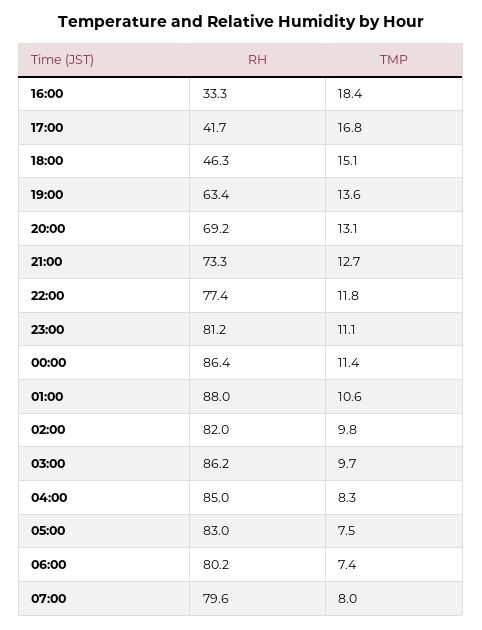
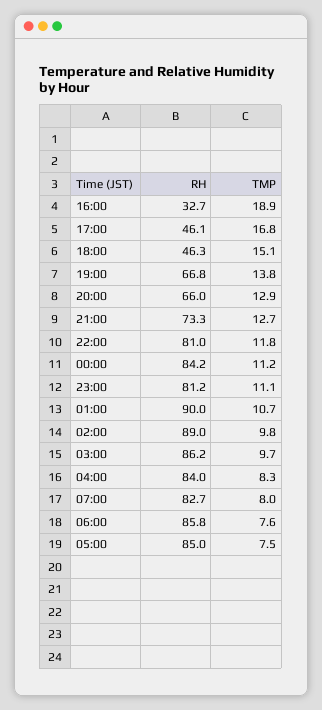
RH, 16:00: 33.3 -> 32.7
TMP, 16:00: 18.4 -> 18.9
RH, 17:00: 41.7 -> 46.1
RH, 19:00: 63.4 -> 66.8
TMP, 19:00: 13.6 -> 13.8
RH, 20:00: 69.2 -> 66
TMP, 20:00: 13.1 -> 12.9
RH, 22:00: 77.4 -> 81
RH, 00:00: 86.4 -> 84.2
TMP, 00:00: 11.4 -> 11.2
RH, 01:00: 88 -> 90
TMP, 01:00: 10.6 -> 10.7
RH, 02:00: 82 -> 89
RH, 04:00: 85 -> 84
RH, 05:00: 83 -> 85
RH, 06:00: 80.2 -> 85.8
TMP, 06:00: 7.4 -> 7.6
RH, 07:00: 79.6 -> 82.7

